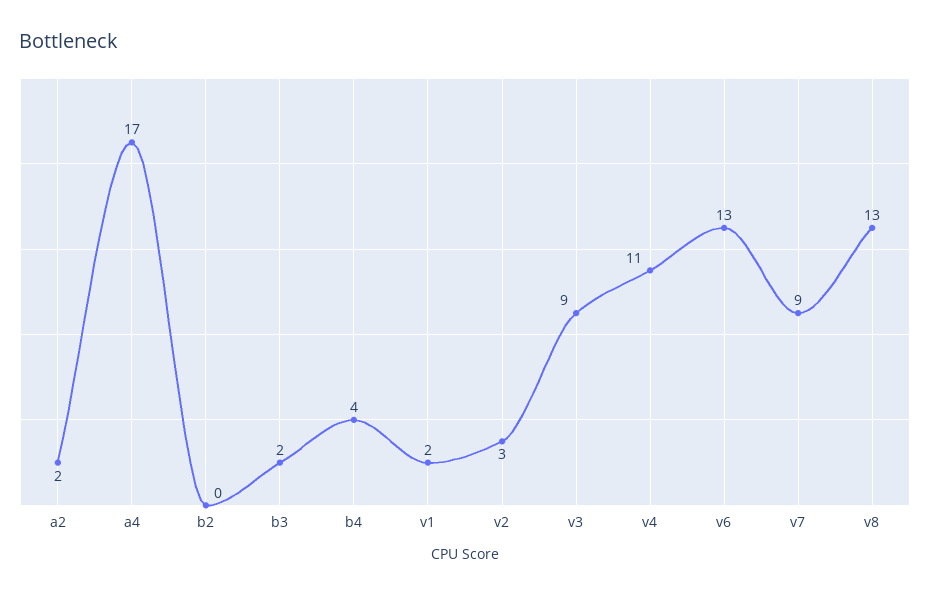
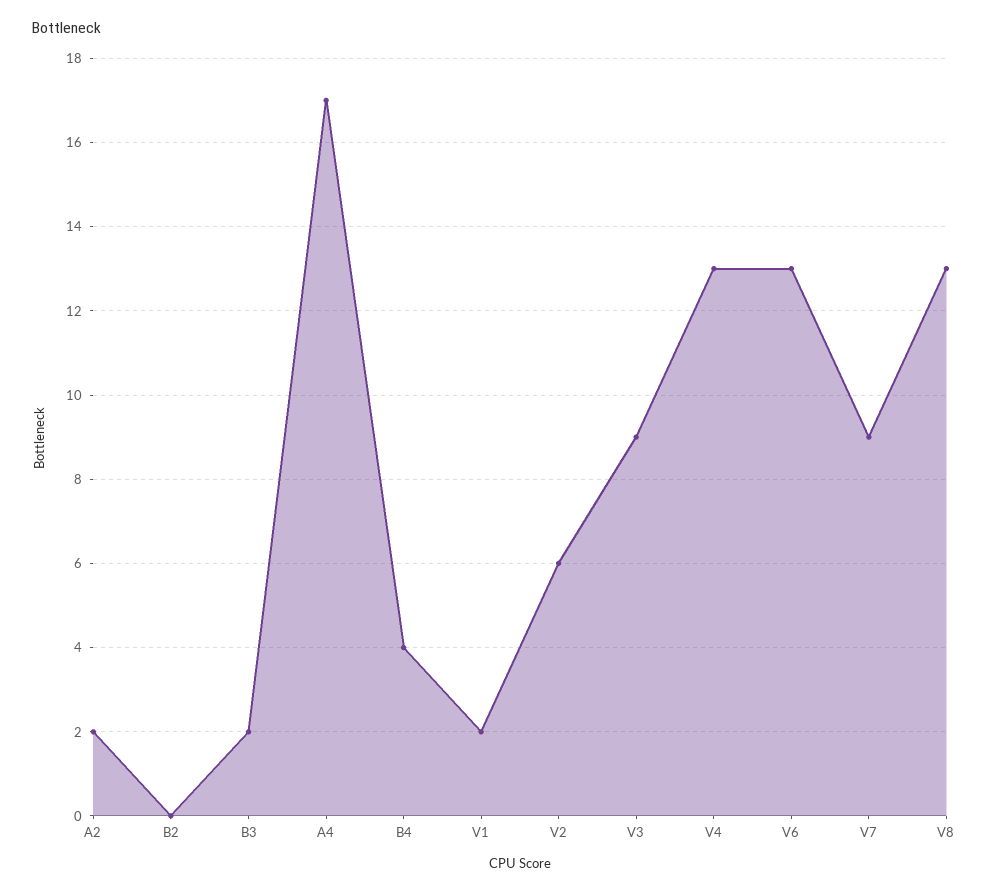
v2: 3 -> 6
v4: 11 -> 13

